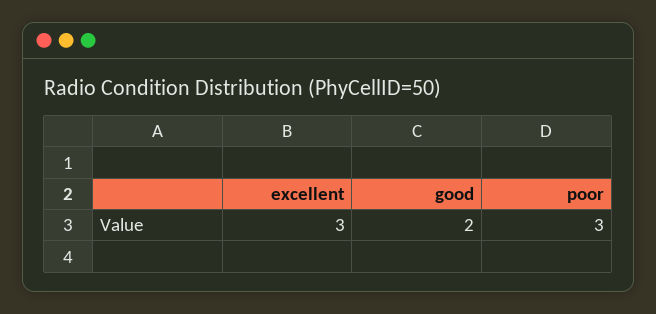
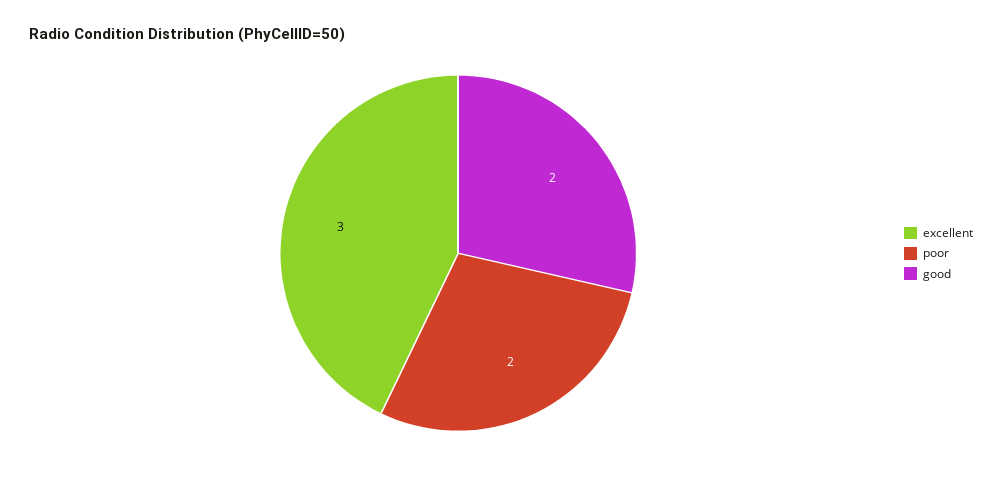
poor: 3 -> 2

